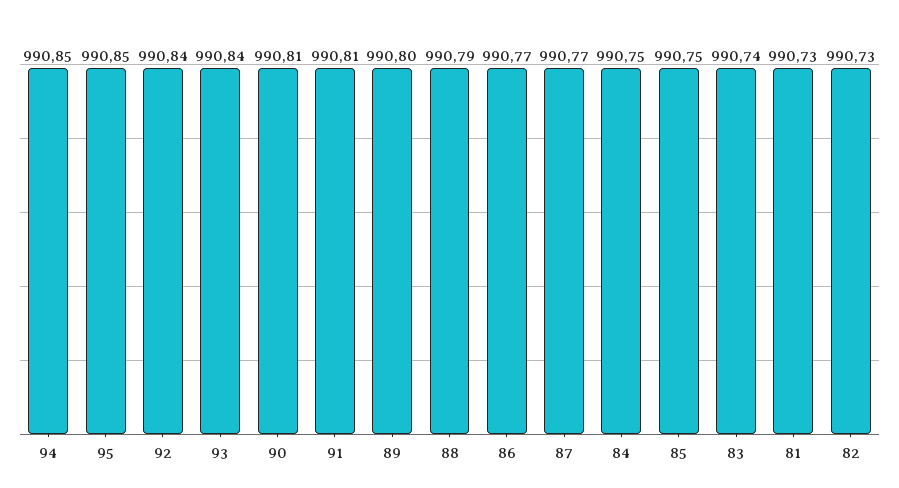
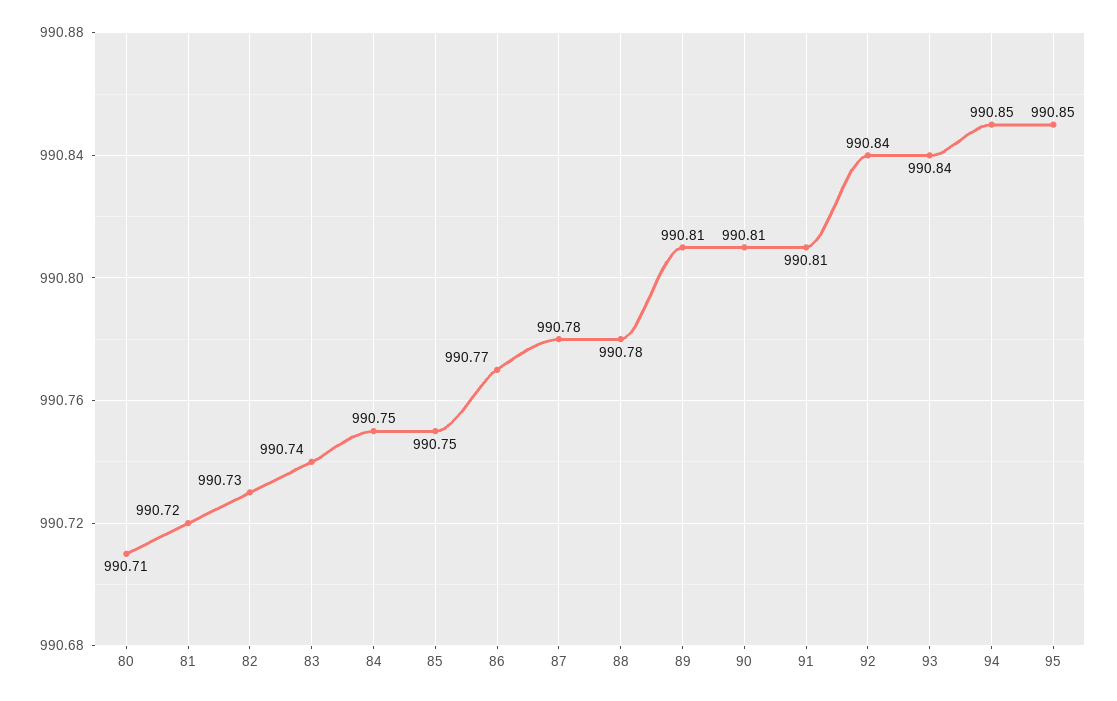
89: 990.8 -> 990.81
88: 990.79 -> 990.78
87: 990.77 -> 990.78
81: 990.73 -> 990.72
80: none -> 990.71

